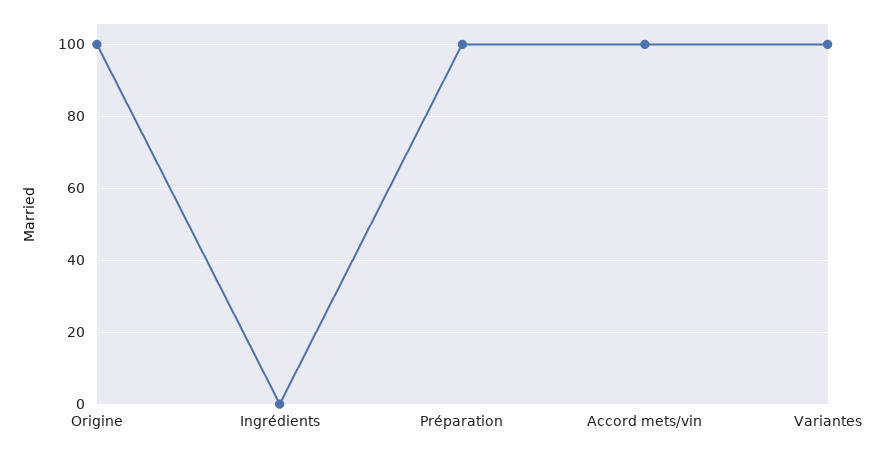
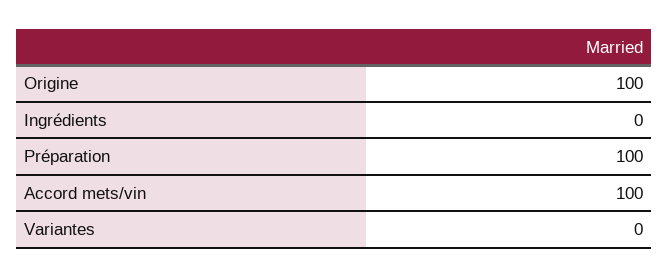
Variantes: 100 -> 0

